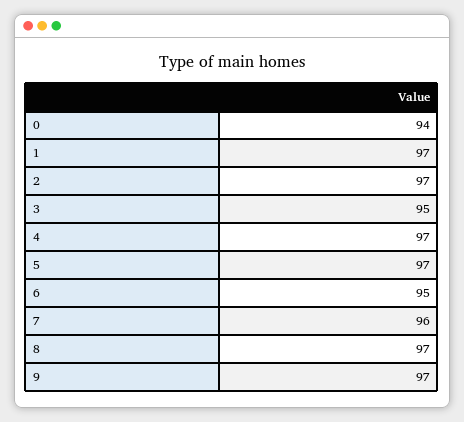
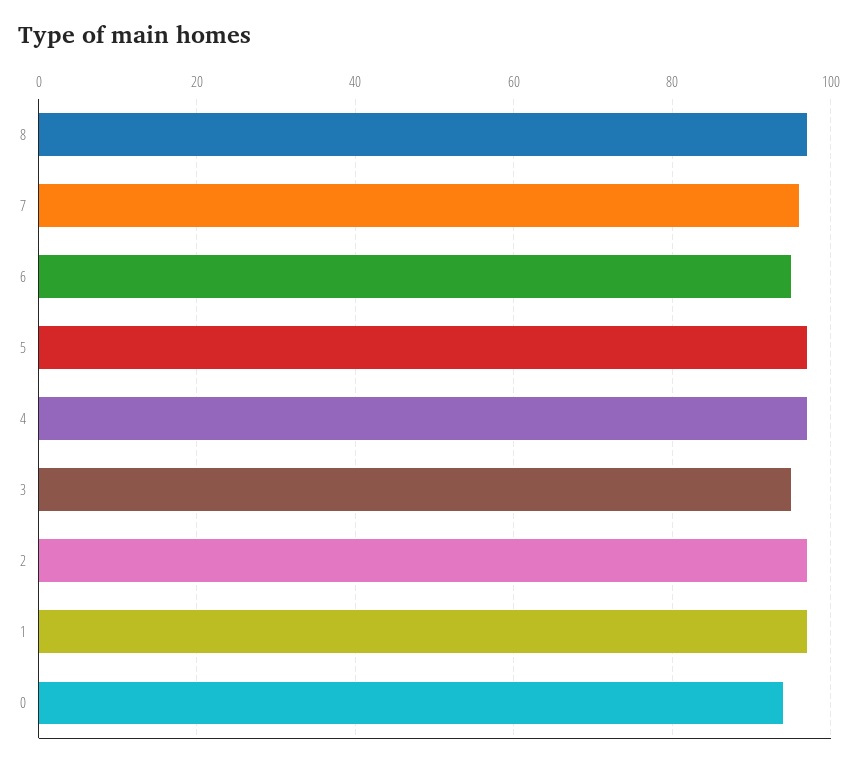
9: 97 -> none

